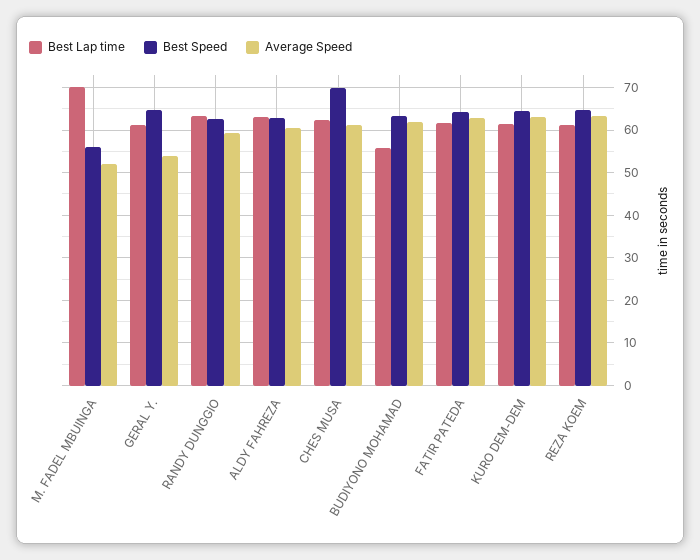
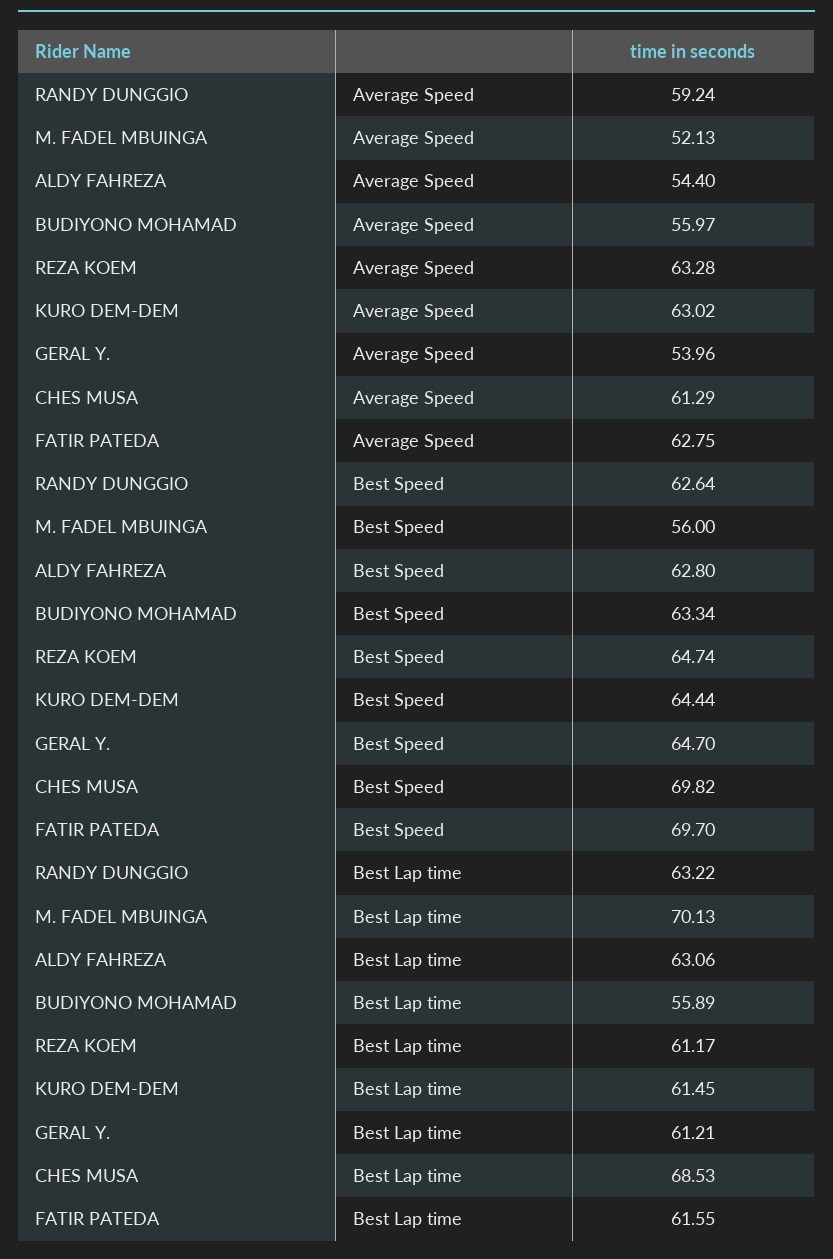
Average Speed, ALDY FAHREZA: 60 -> 54.4
Best Lap time, CHES MUSA: 62 -> 68.53
Average Speed, BUDIYONO MOHAMAD: 62 -> 55.97
Best Speed, FATIR PATEDA: 64 -> 69.7

